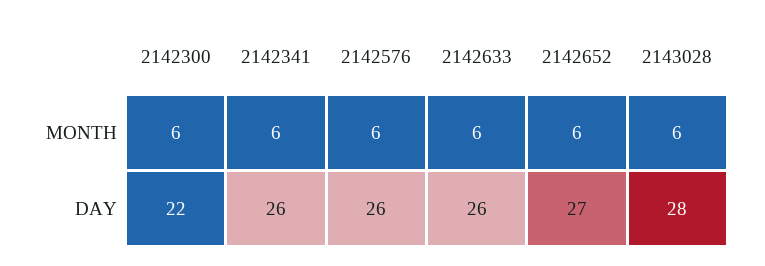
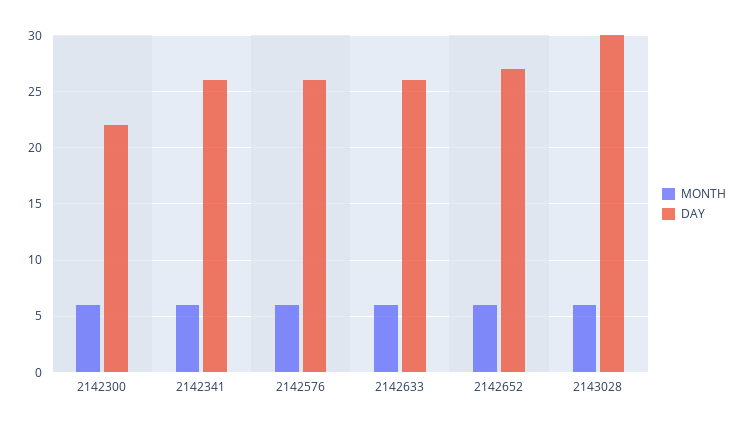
DAY, 2143028: 28 -> 30

